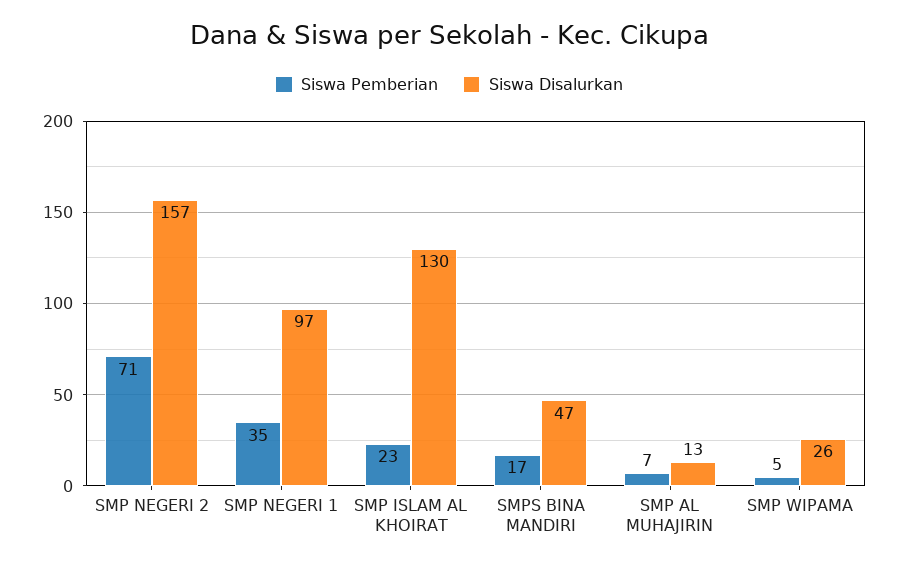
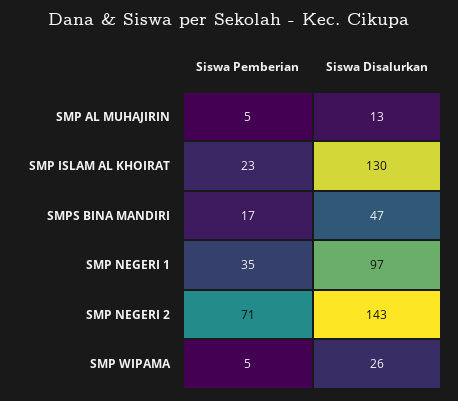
Siswa Disalurkan, SMP NEGERI 2: 157 -> 143
Siswa Pemberian, SMP AL MUHAJIRIN: 7 -> 5

